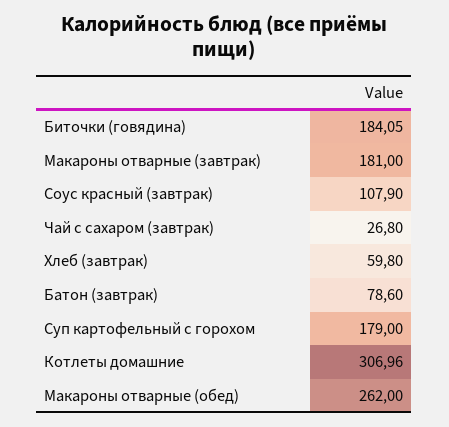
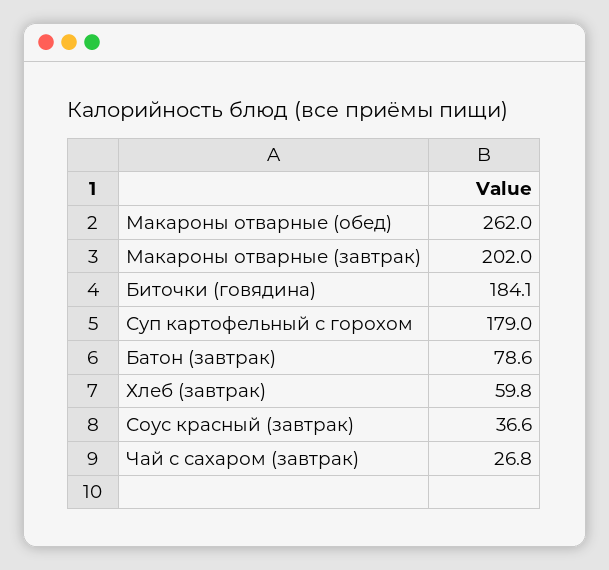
Макароны отварные (завтрак): 181 -> 202
Соус красный (завтрак): 107.9 -> 36.6
Котлеты домашние: 306.96 -> none

